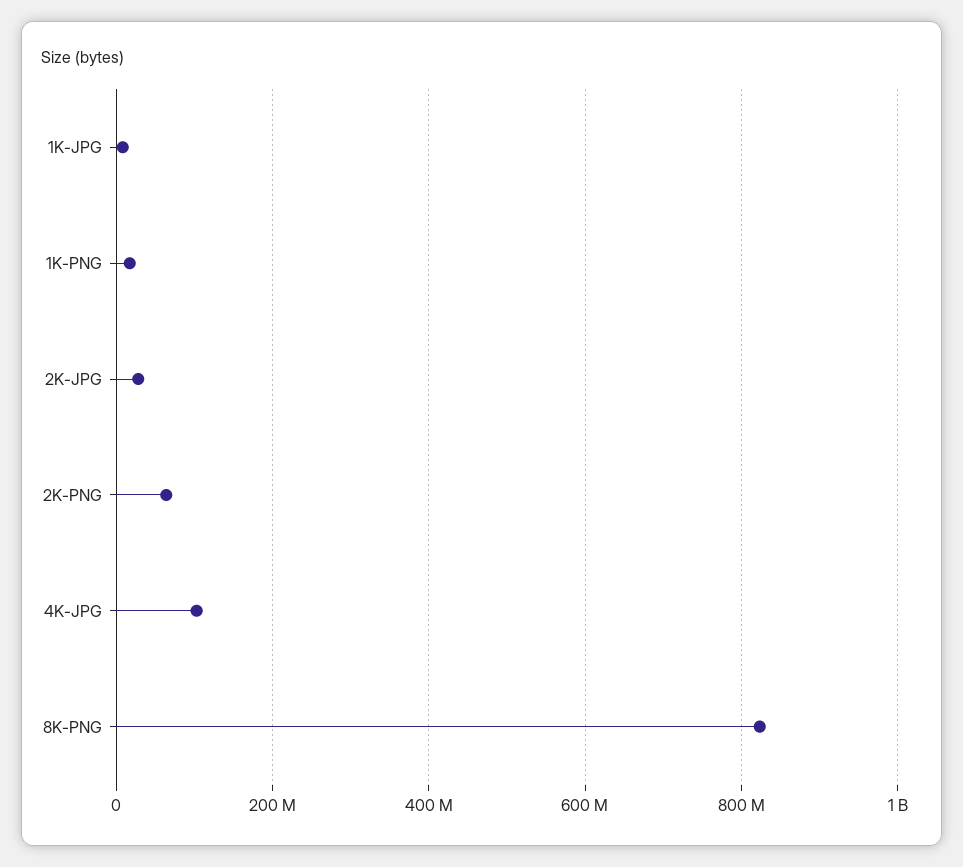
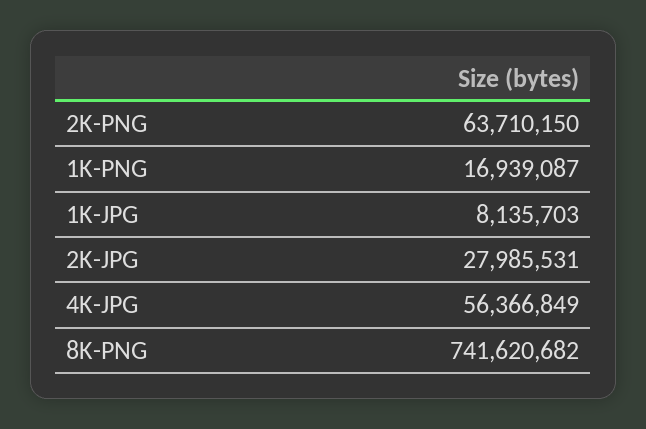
4K-JPG: 100000000 -> 56366849
8K-PNG: 820000000 -> 741620682

